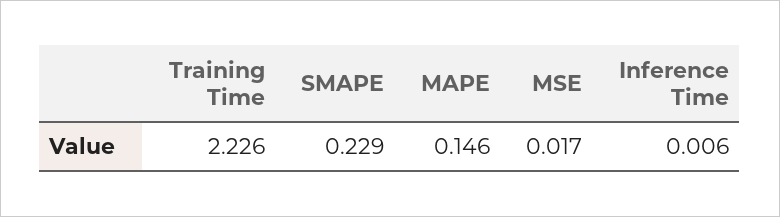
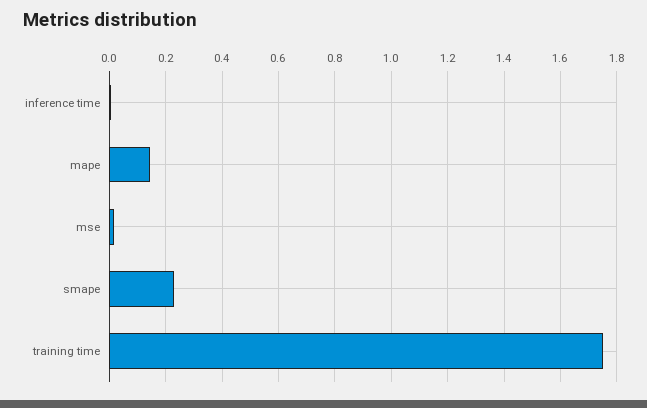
Training Time: 2.226 -> 1.75

